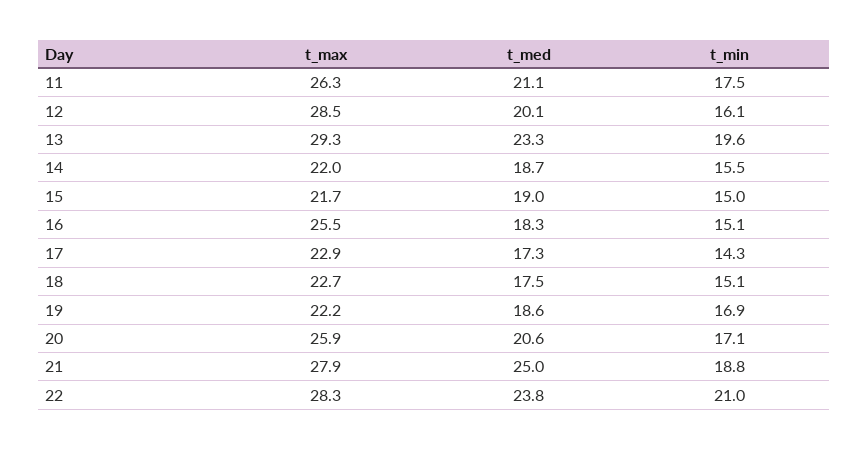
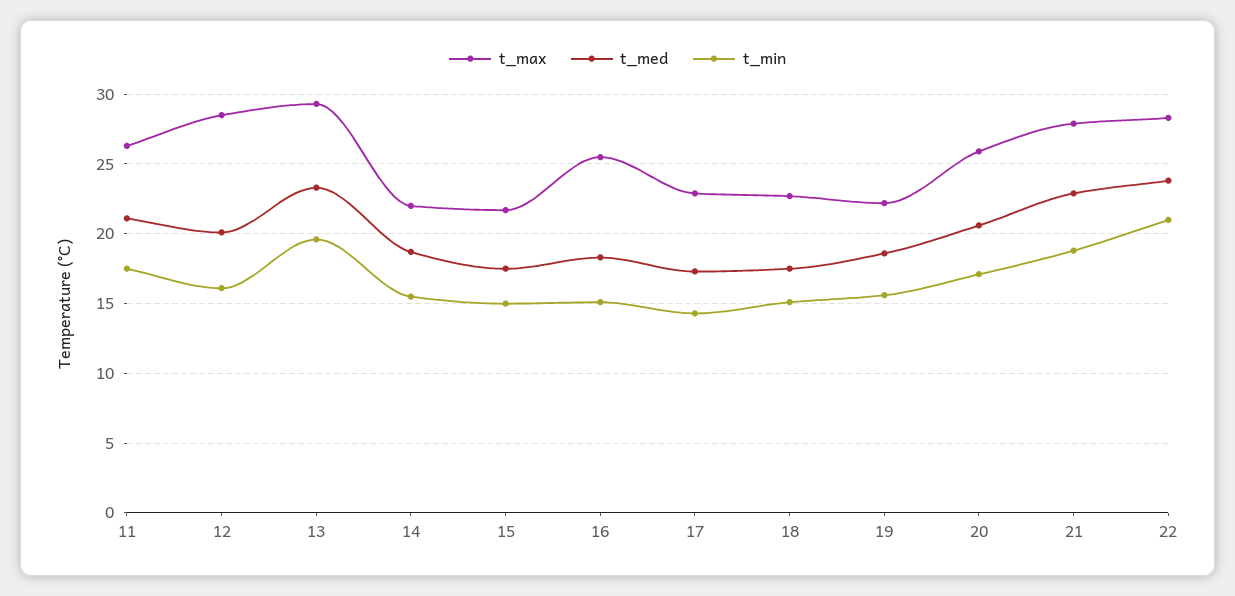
t_med, 15: 19 -> 17.5
t_min, 19: 16.9 -> 15.5
t_med, 21: 25 -> 23

